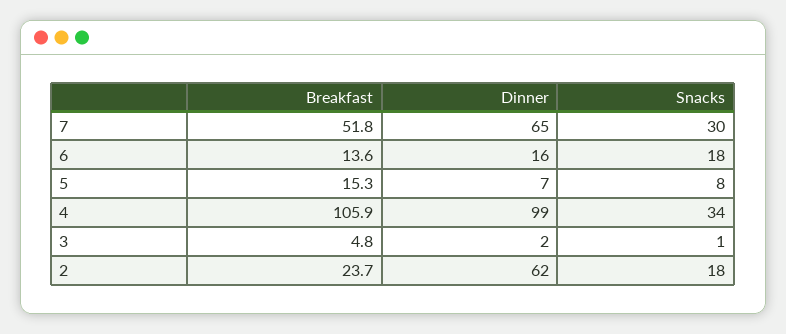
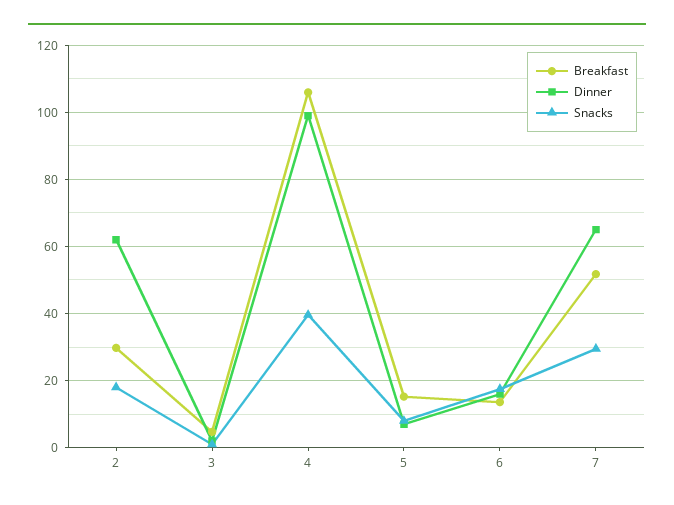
Snacks, 4: 34 -> 40
Breakfast, 2: 23.7 -> 30

